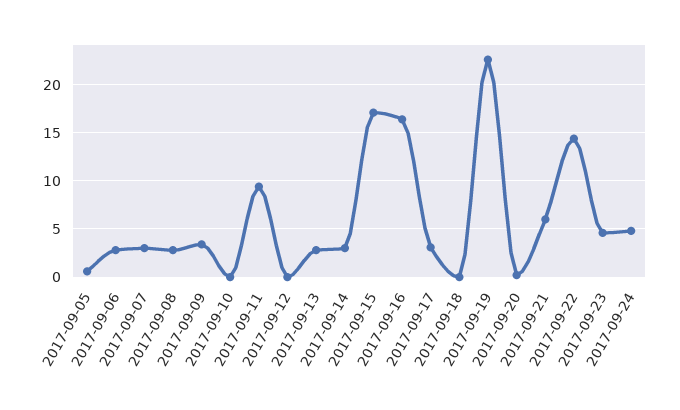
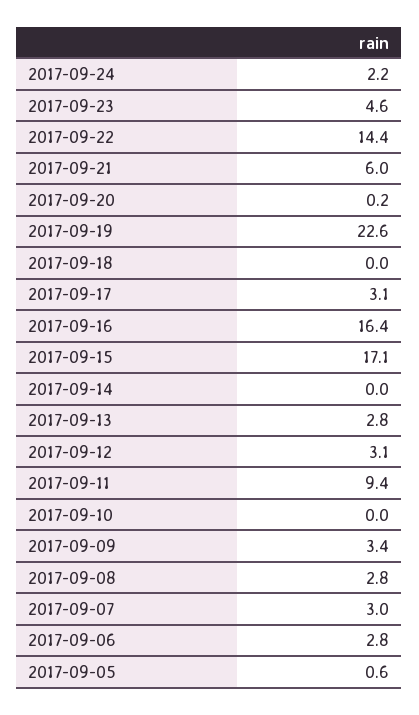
2017-09-12: 0 -> 3.1
2017-09-14: 3 -> 0
2017-09-24: 5 -> 2.2

